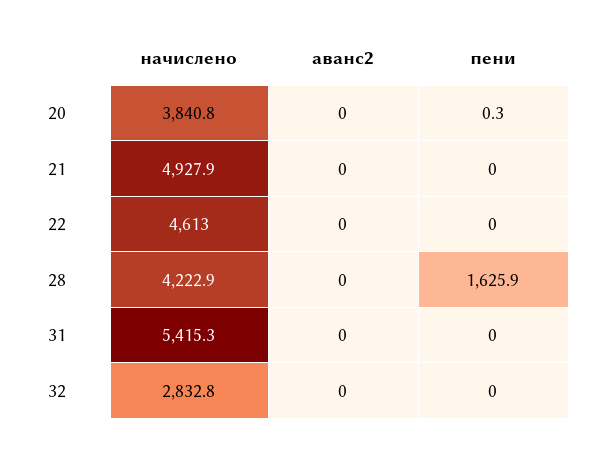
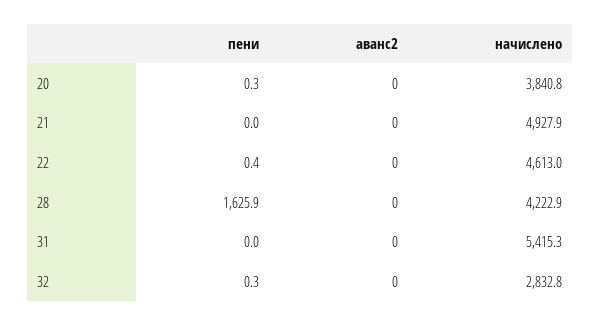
пени, 22: 0 -> 0.4
пени, 32: 0 -> 0.3

